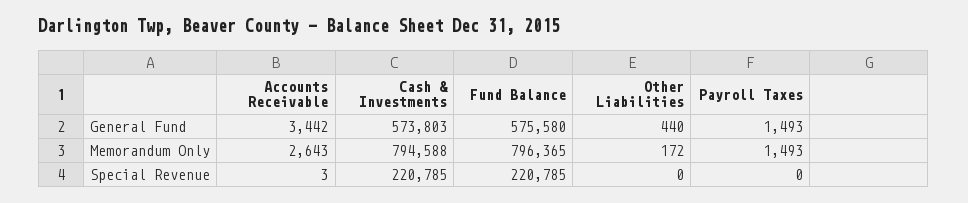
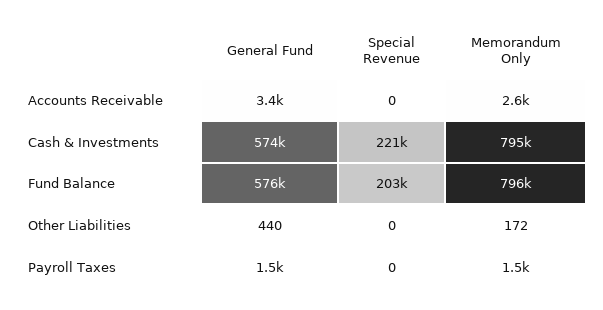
Accounts Receivable, Special Revenue: 3 -> 0
Fund Balance, Special Revenue: 220785 -> 203000

